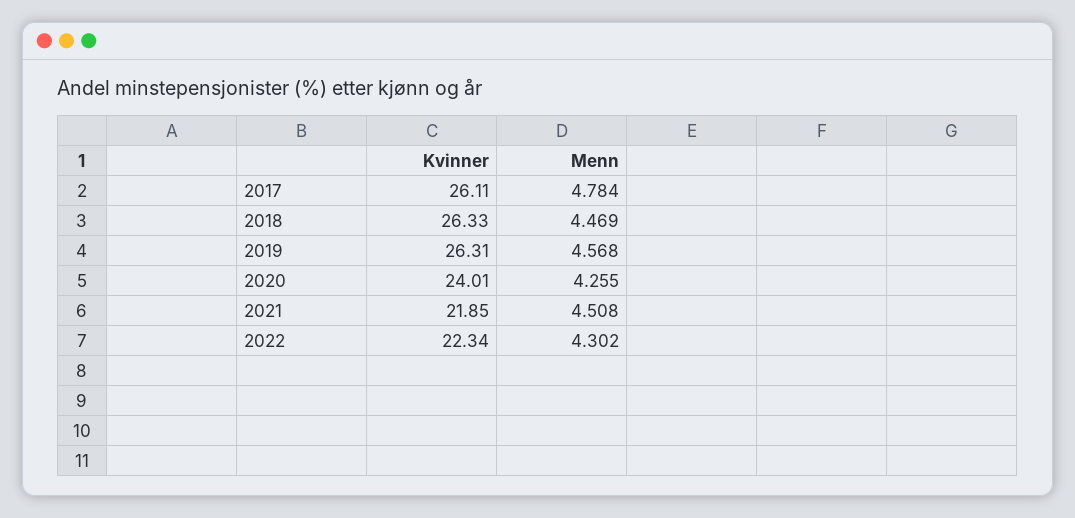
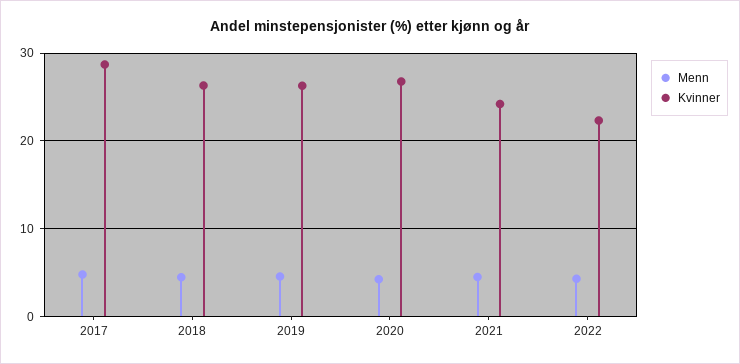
Kvinner, 2017: 26.11 -> 29
Kvinner, 2020: 24.01 -> 27
Kvinner, 2021: 21.85 -> 24

